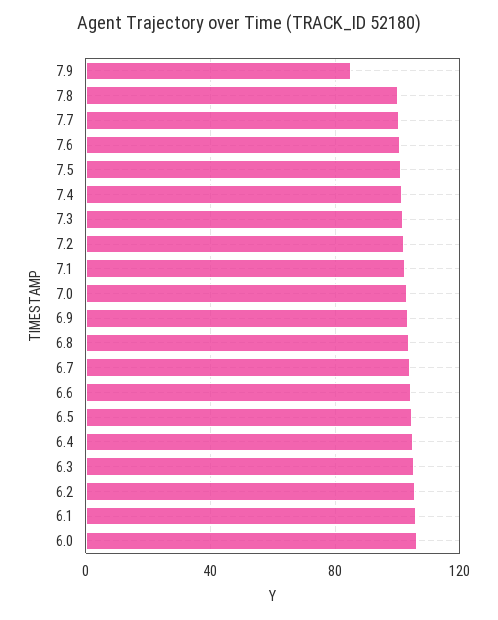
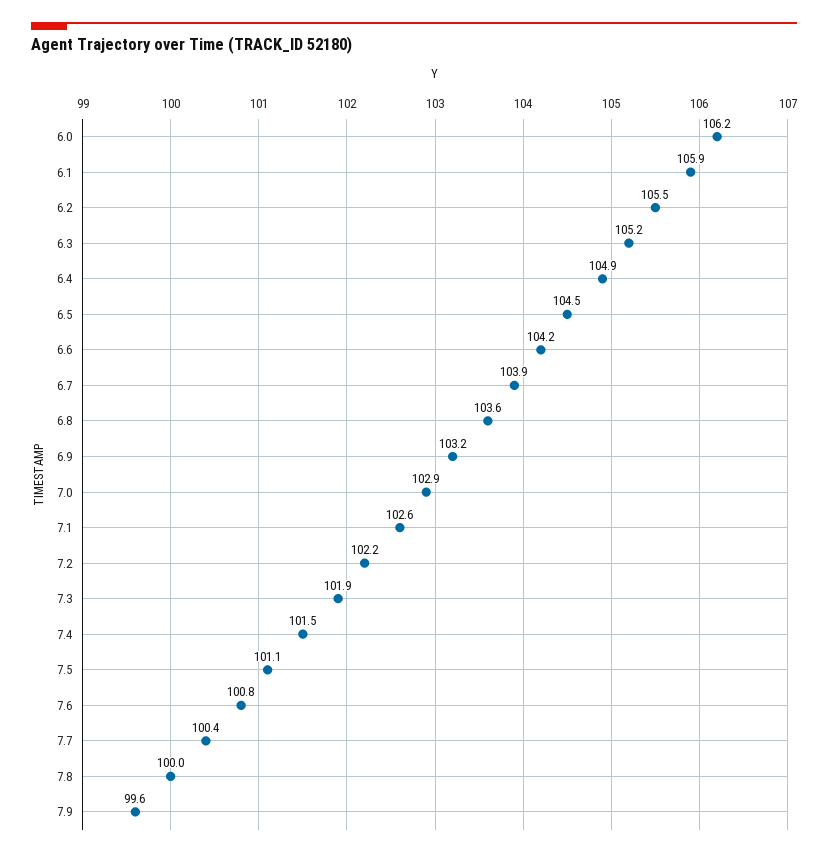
7.9: 85 -> 99.6

